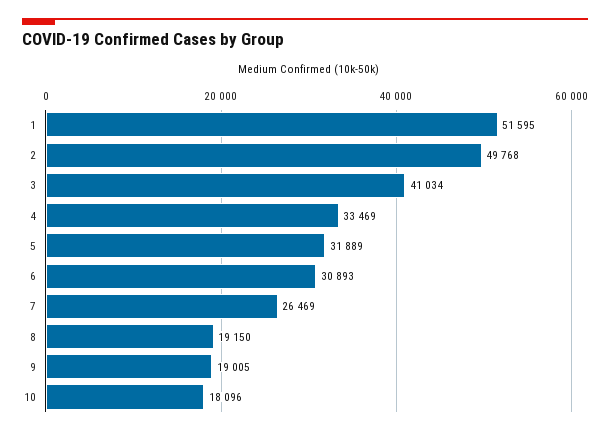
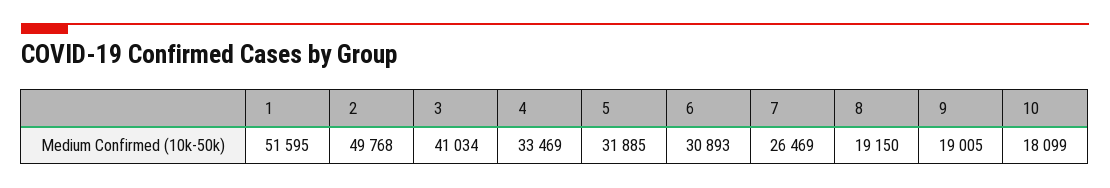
5: 31889 -> 31885
10: 18096 -> 18099

